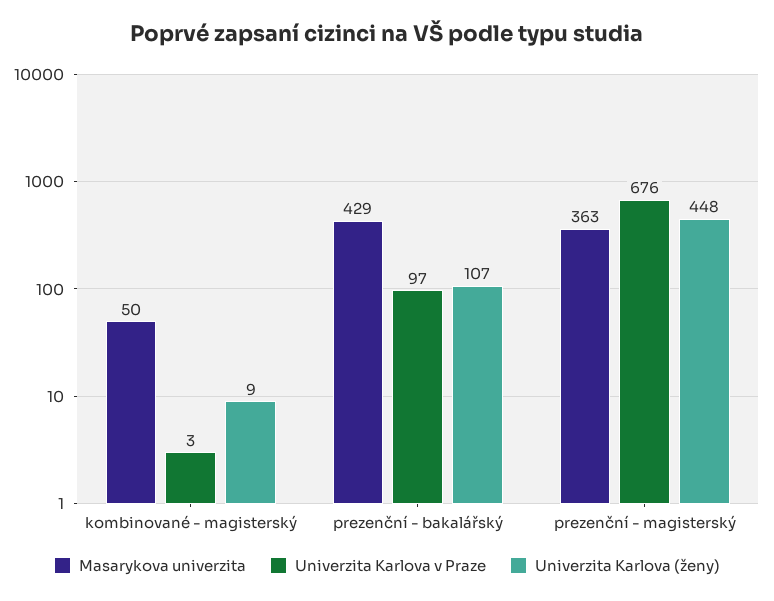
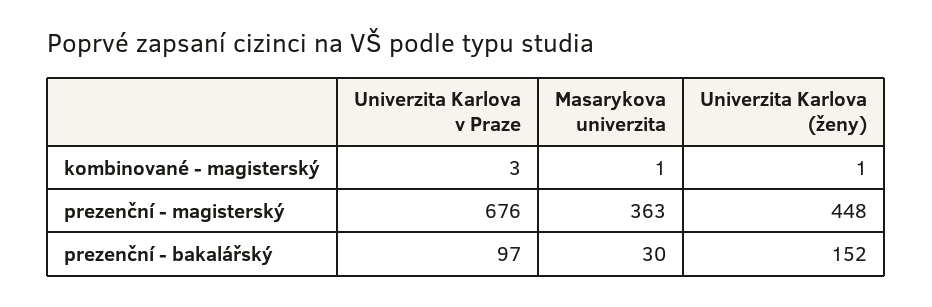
Masarykova univerzita, kombinované - magisterský: 50 -> 1
Univerzita Karlova (ženy), kombinované - magisterský: 9 -> 1
Masarykova univerzita, prezenční - bakalářský: 429 -> 30
Univerzita Karlova (ženy), prezenční - bakalářský: 107 -> 152

